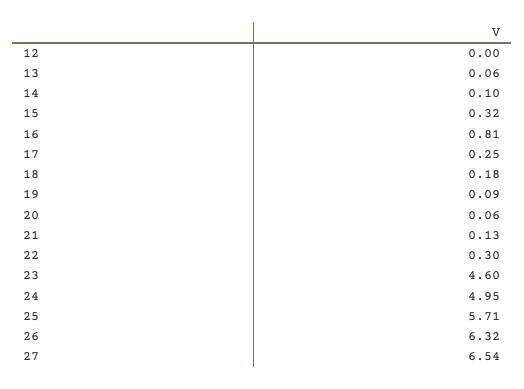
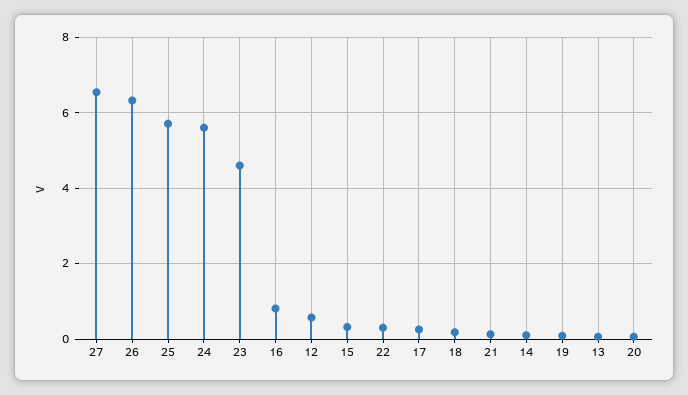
12: 0 -> 0.6
24: 4.95 -> 5.6

